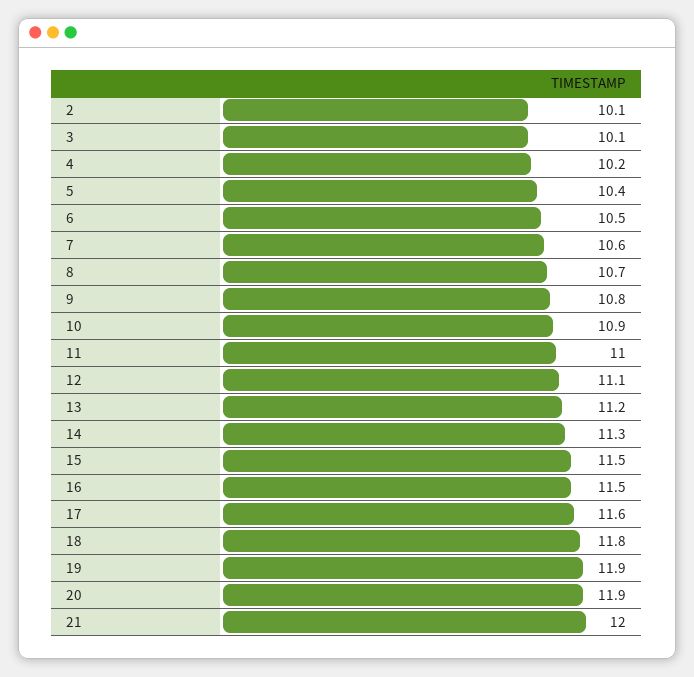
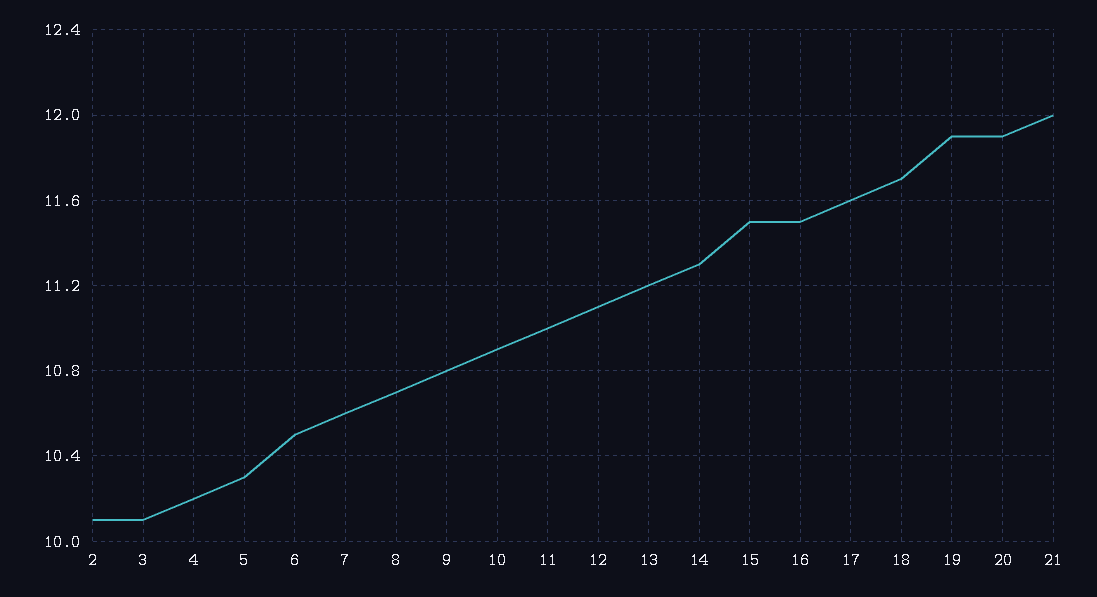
5: 10.4 -> 10.3
18: 11.8 -> 11.7

